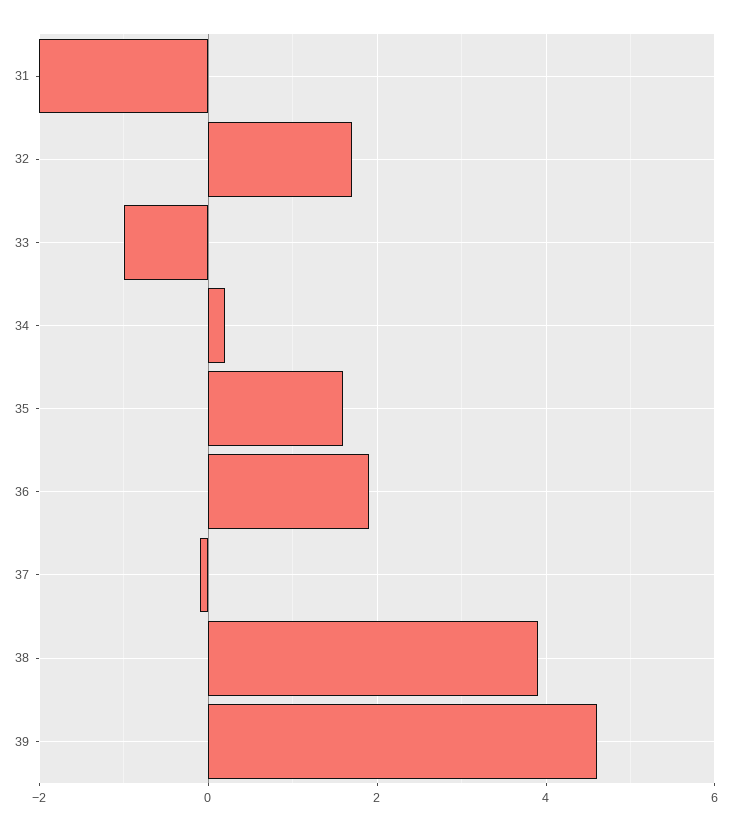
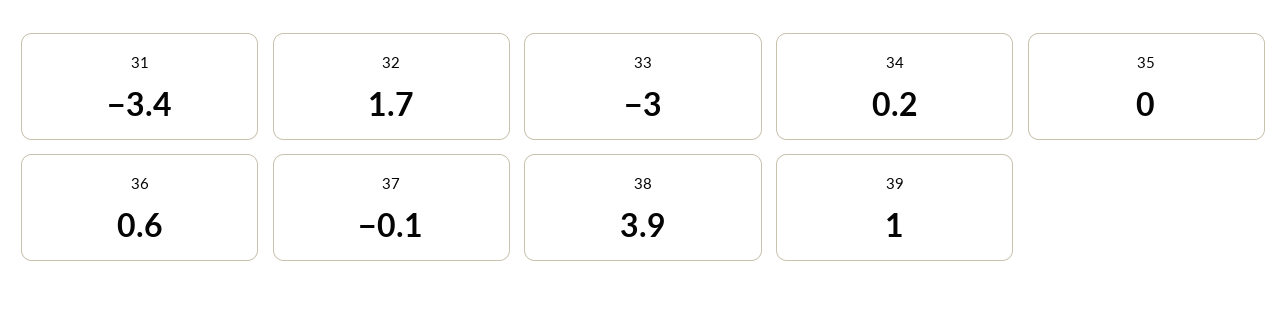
31: -2 -> -3.4
33: -1 -> -3
35: 1.5 -> 0
36: 2 -> 0.6
39: 4.5 -> 1

